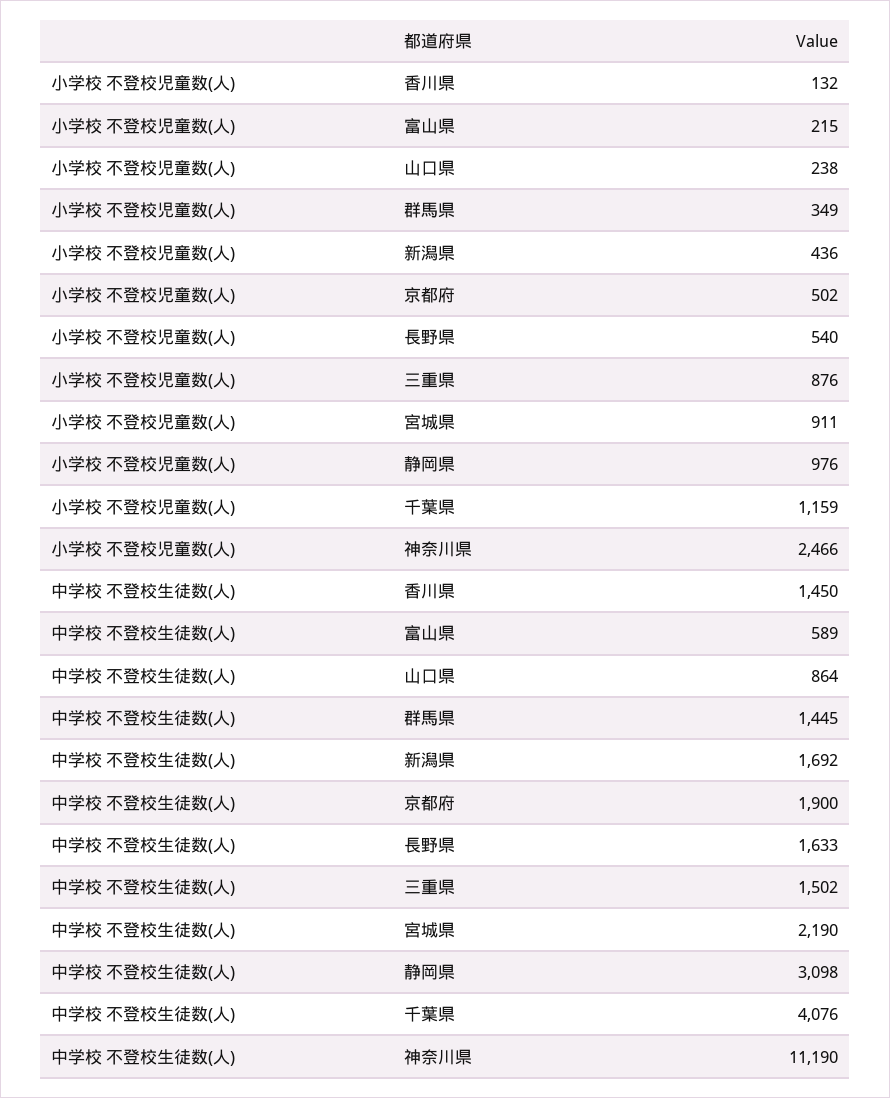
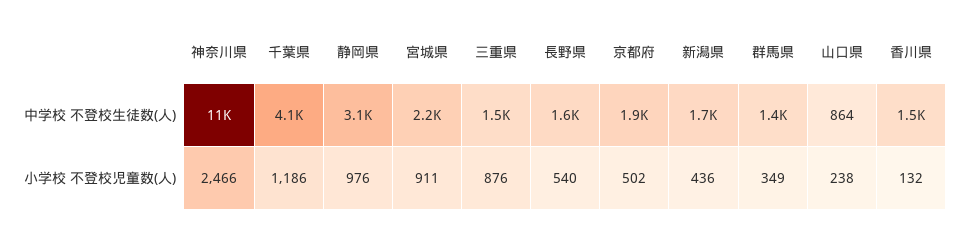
小学校 不登校児童数(人), 富山県: 215 -> none
小学校 不登校児童数(人), 千葉県: 1159 -> 1186
中学校 不登校生徒数(人), 富山県: 589 -> none

